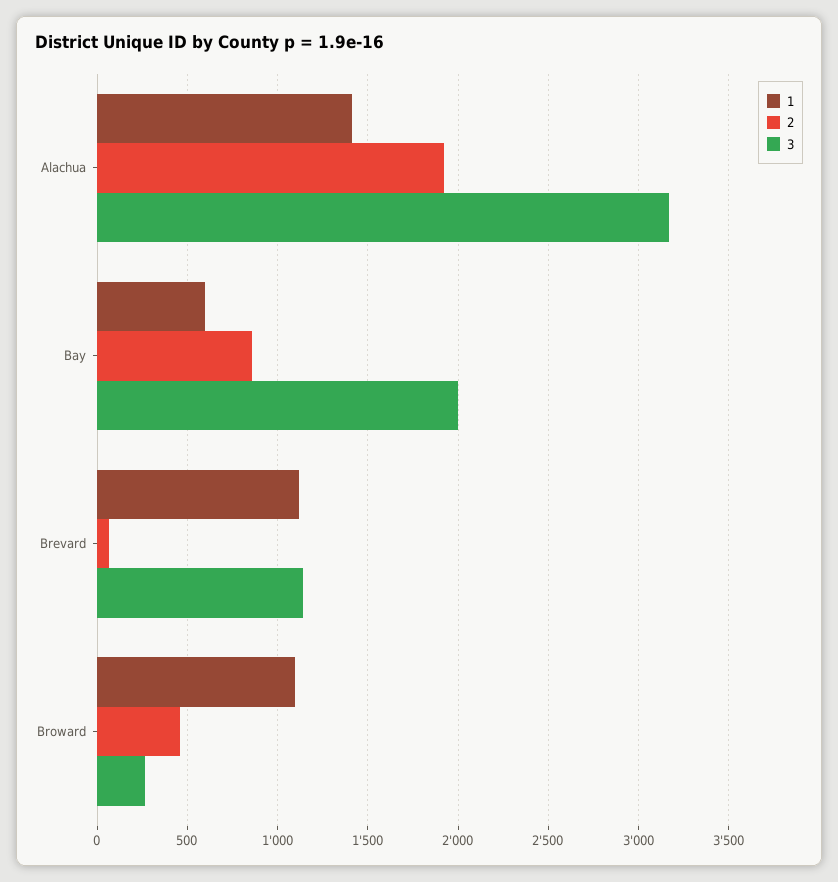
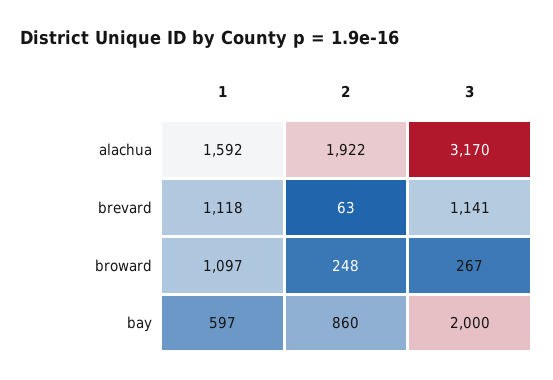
1, Alachua: 1400 -> 1592
2, Broward: 450 -> 248

